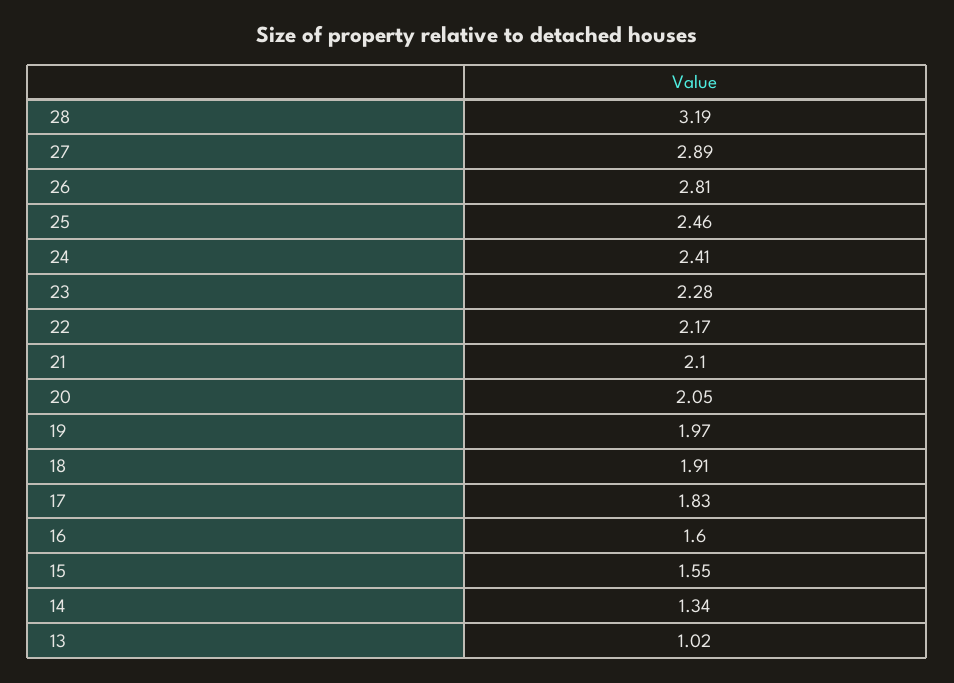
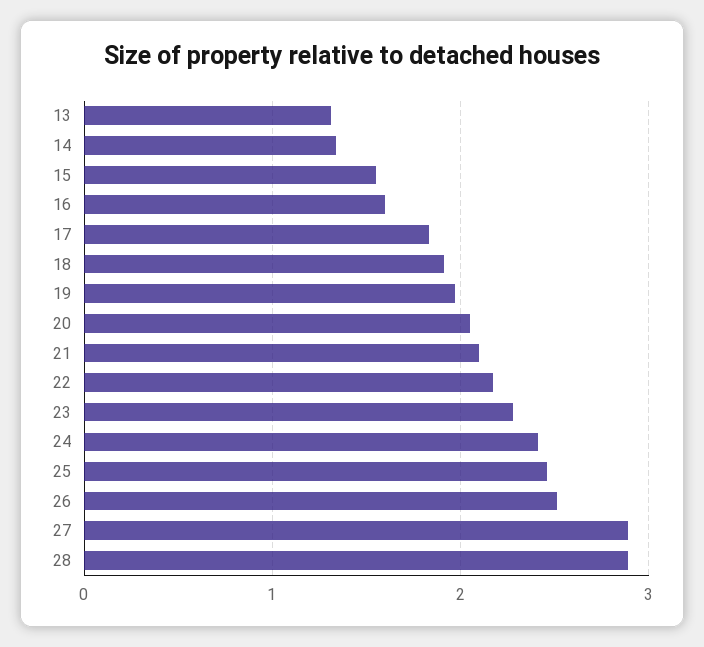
28: 3.19 -> 2.9
26: 2.81 -> 2.5
13: 1.02 -> 1.3

